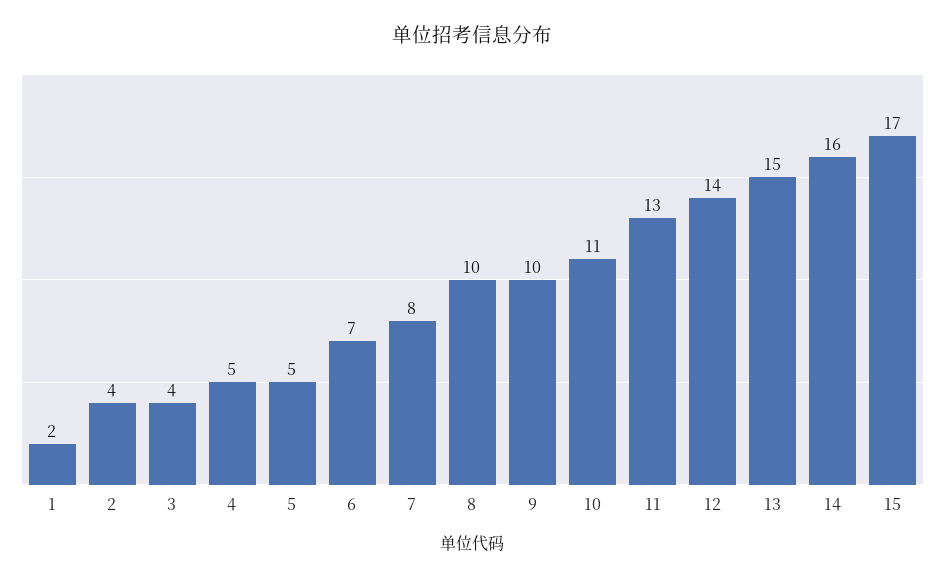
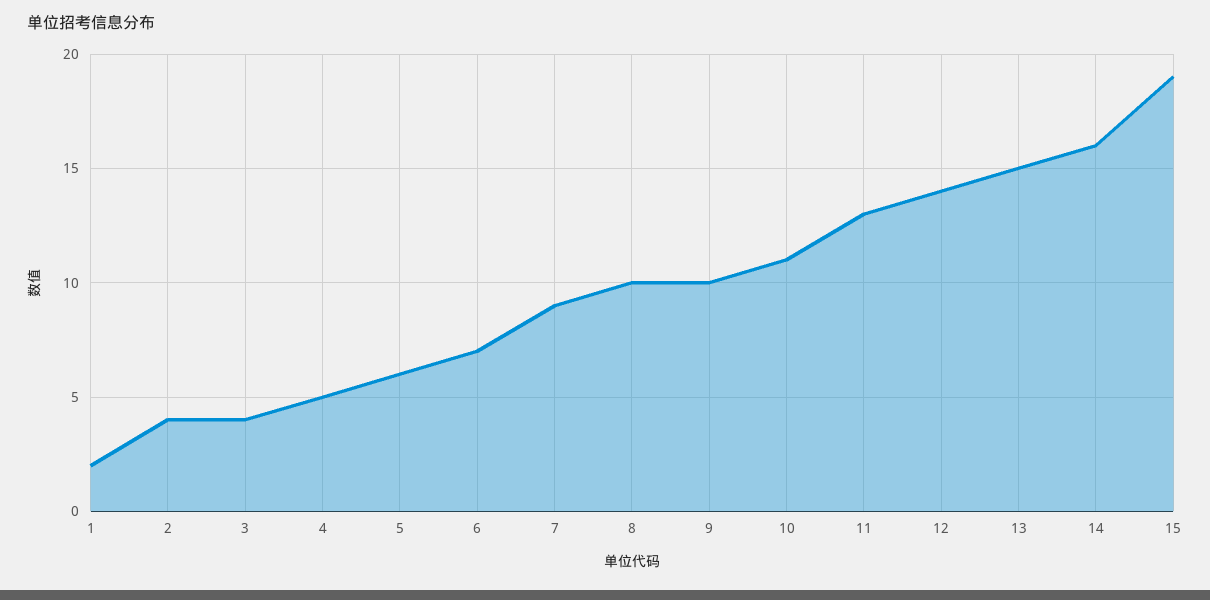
5: 5 -> 6
7: 8 -> 9
15: 17 -> 19

